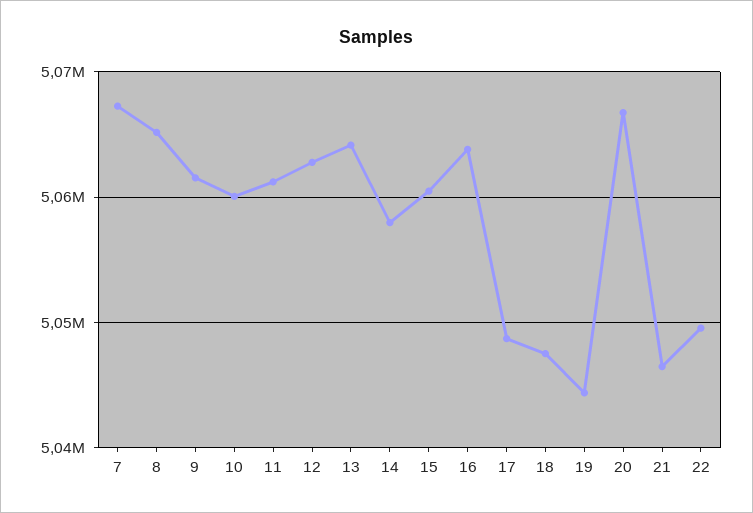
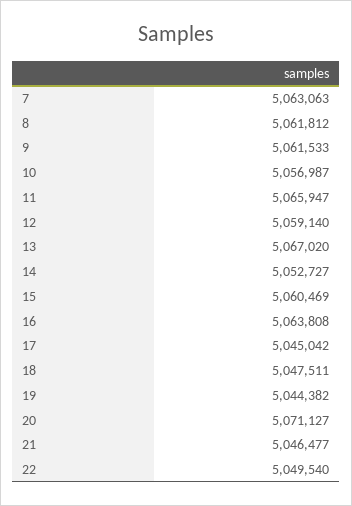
7: 5067000 -> 5063063
8: 5065000 -> 5061812
10: 5060000 -> 5056987
11: 5061000 -> 5065947
12: 5063000 -> 5059140
13: 5064000 -> 5067020
14: 5058000 -> 5052727
17: 5049000 -> 5045042
20: 5067000 -> 5071127

